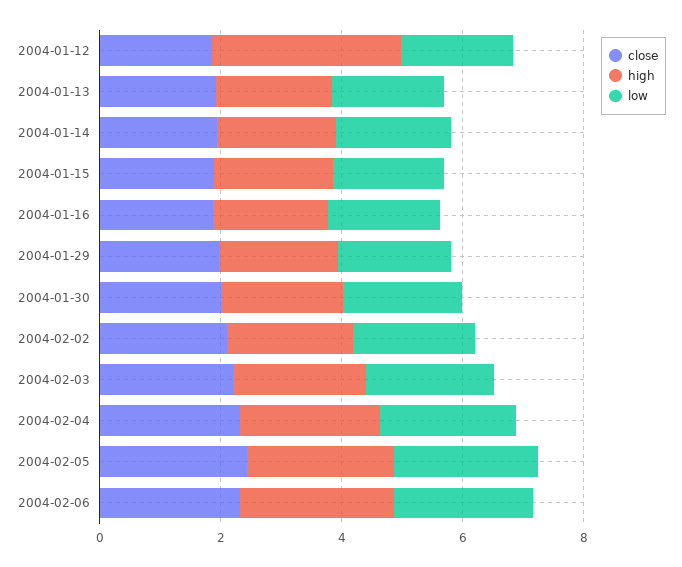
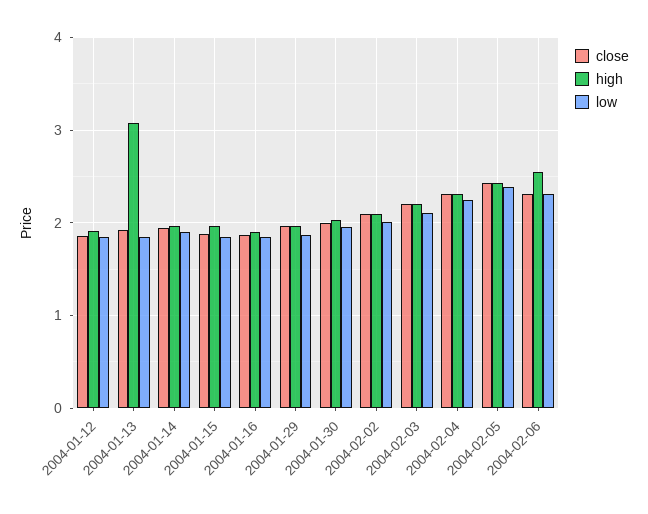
high, 2004-01-12: 3 -> 1.9
high, 2004-01-13: 2 -> 3.1

